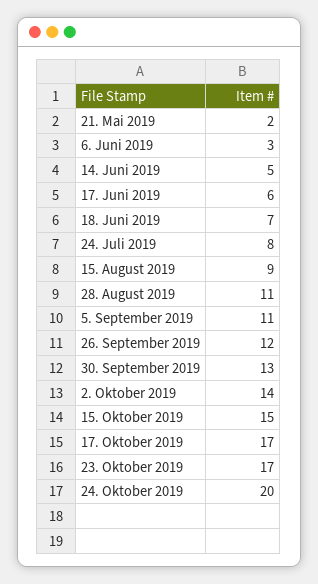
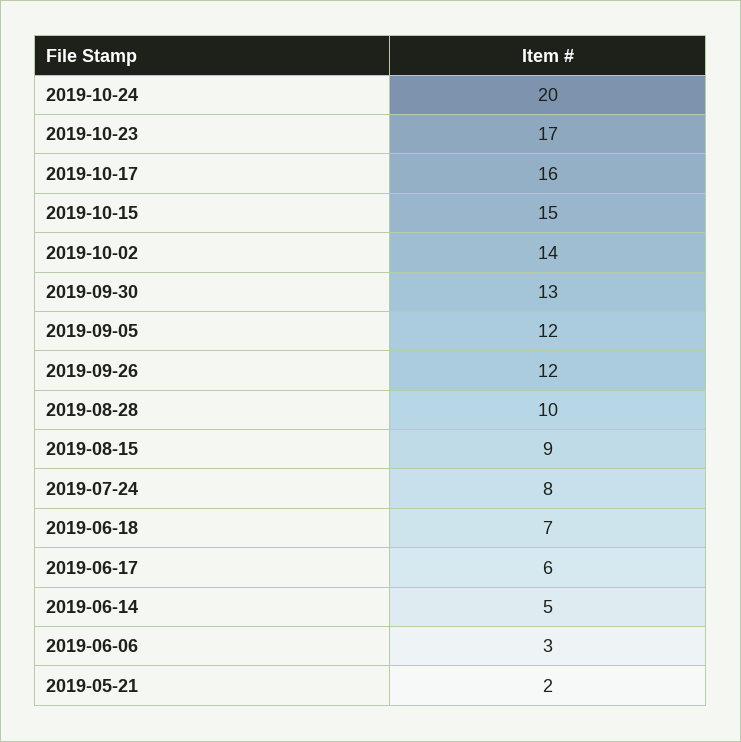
28. August 2019: 11 -> 10
5. September 2019: 11 -> 12
17. Oktober 2019: 17 -> 16

